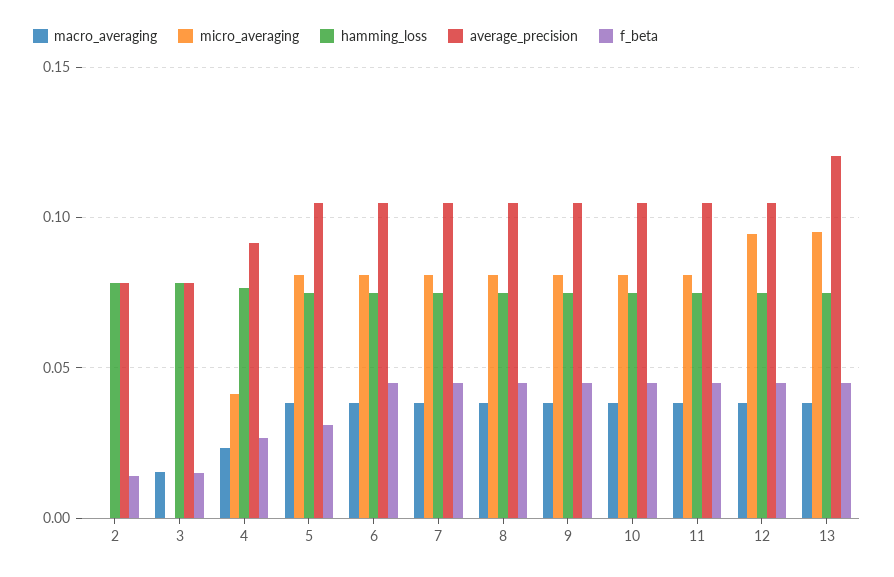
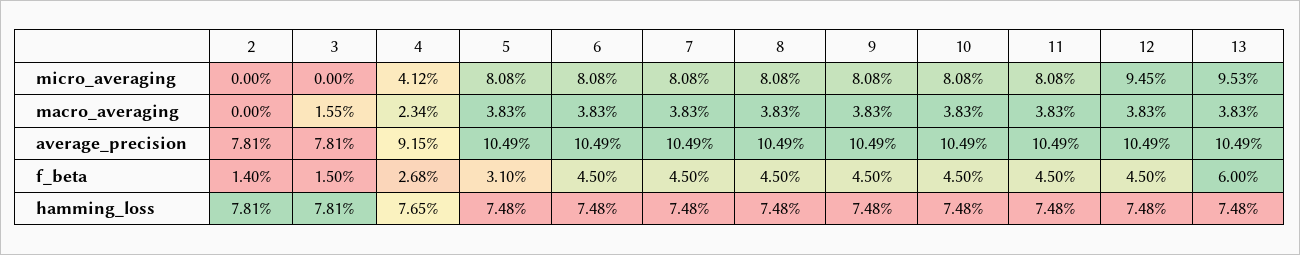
average_precision, 13: 0.12 -> 0.1049
f_beta, 13: 0.045 -> 0.06

